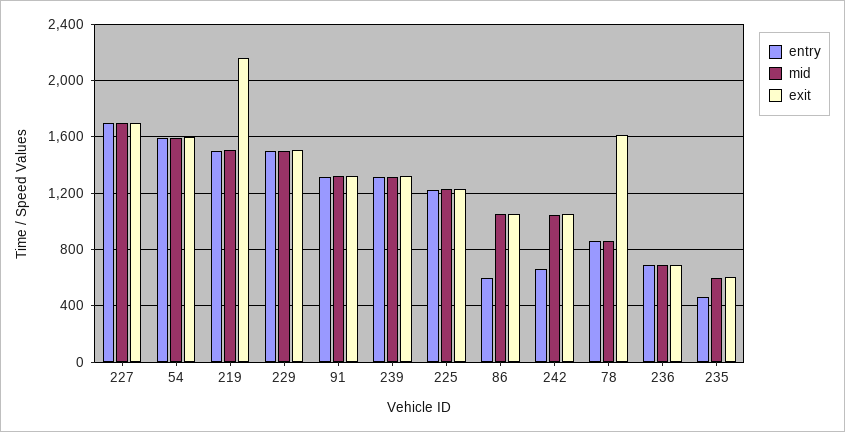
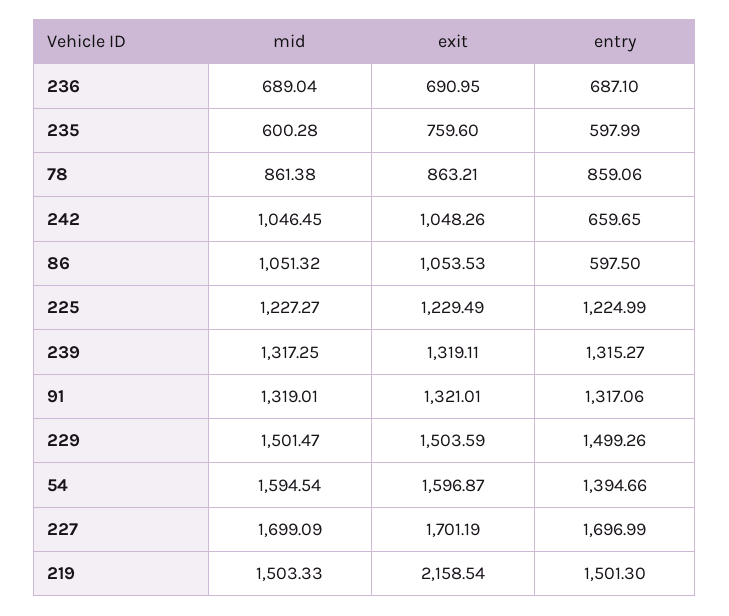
entry, 54: 1600 -> 1394.66
exit, 78: 1600 -> 863.21
entry, 235: 450 -> 597.99
exit, 235: 600 -> 759.6

